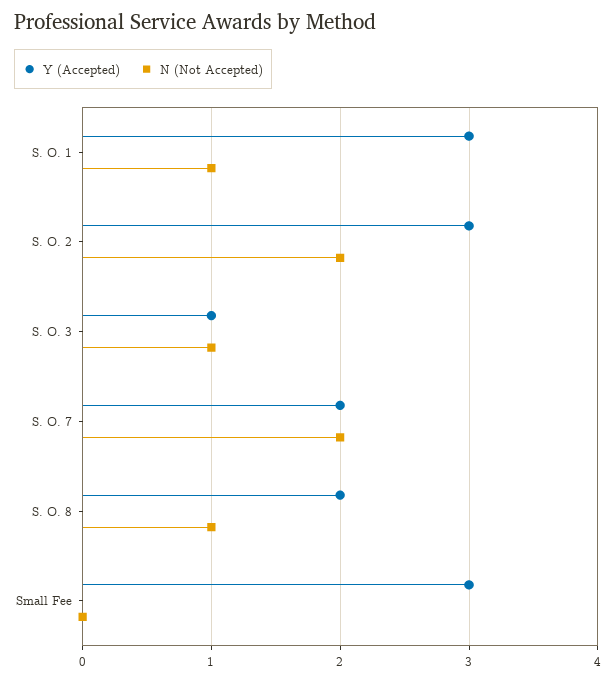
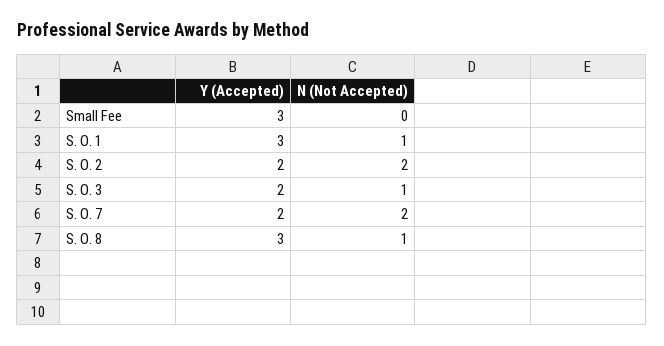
Y (Accepted), S. O. 2: 3 -> 2
Y (Accepted), S. O. 3: 1 -> 2
Y (Accepted), S. O. 8: 2 -> 3

